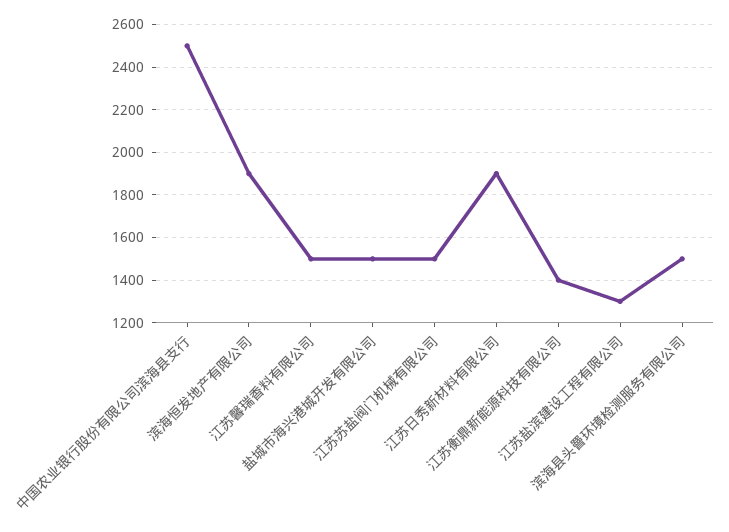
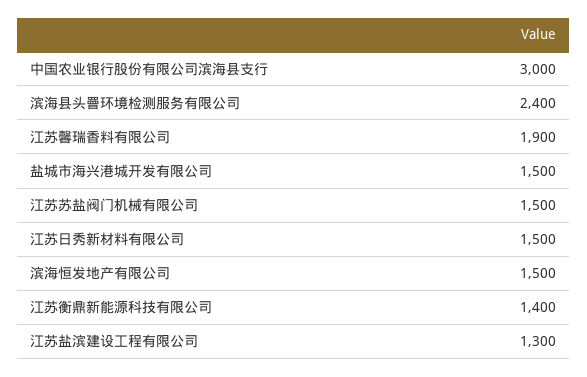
中国农业银行股份有限公司滨海县支行: 2500 -> 3000
滨海恒发地产有限公司: 1900 -> 1500
江苏馨瑞香料有限公司: 1500 -> 1900
江苏日秀新材料有限公司: 1900 -> 1500
滨海县头罾环境检测服务有限公司: 1500 -> 2400

